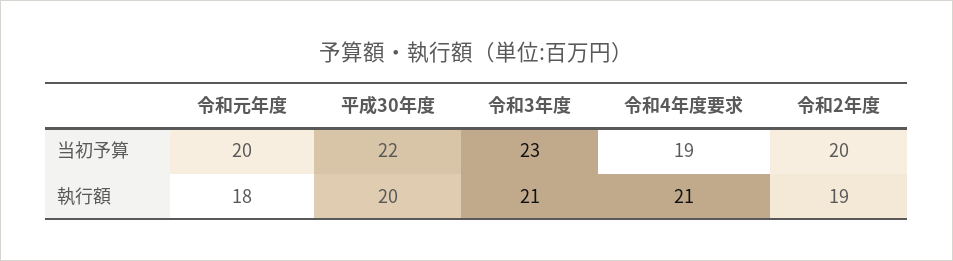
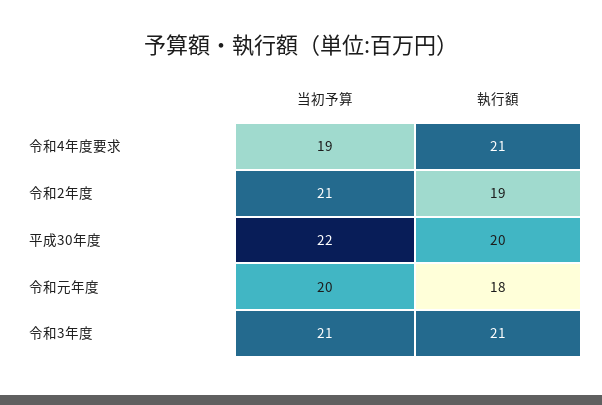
令和3年度, 当初予算: 23 -> 21
令和2年度, 当初予算: 20 -> 21

